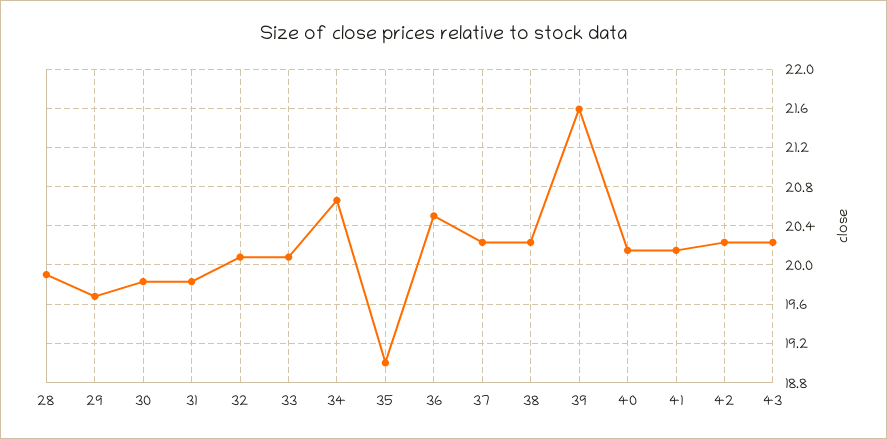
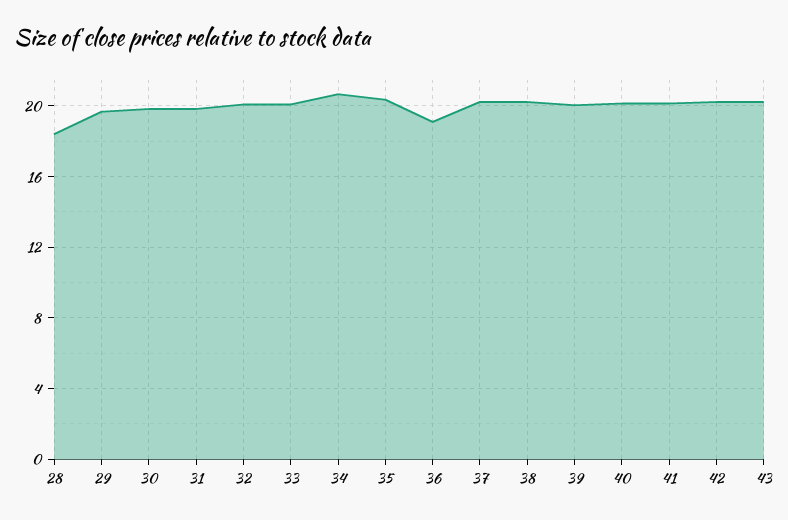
28: 19.9 -> 18.5
35: 19 -> 20.5
36: 20.5 -> 19
39: 21.6 -> 20

